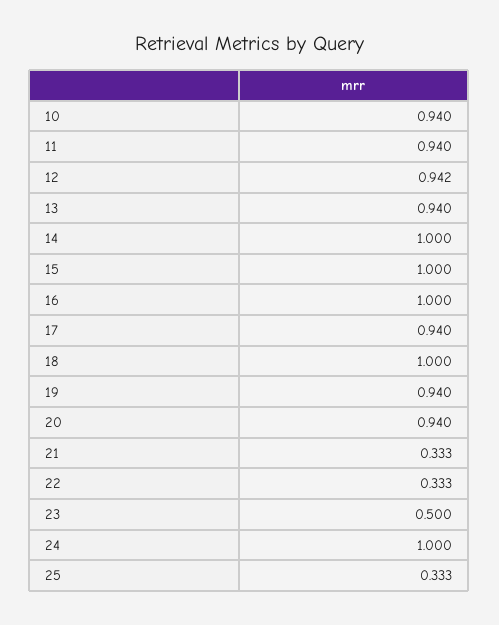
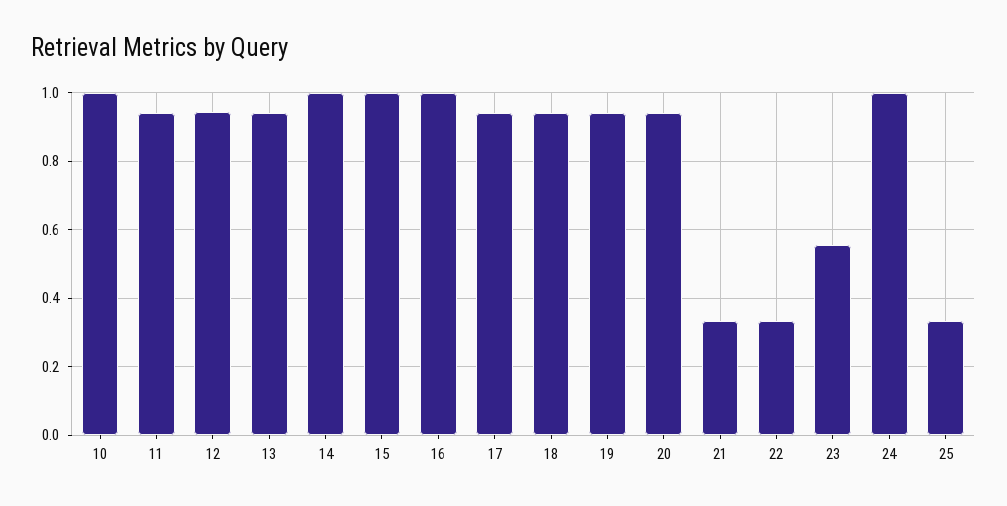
10: 0.94 -> 1
18: 1 -> 0.94
23: 0.5 -> 0.56

